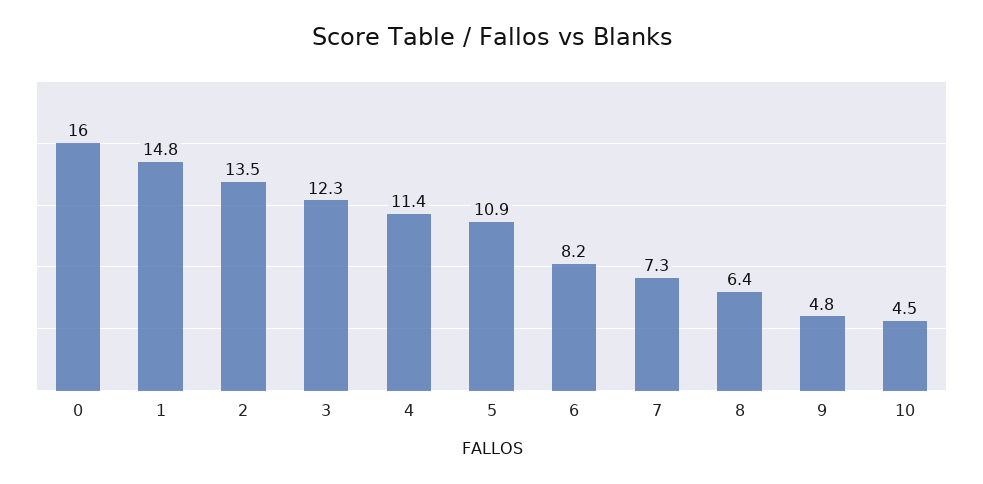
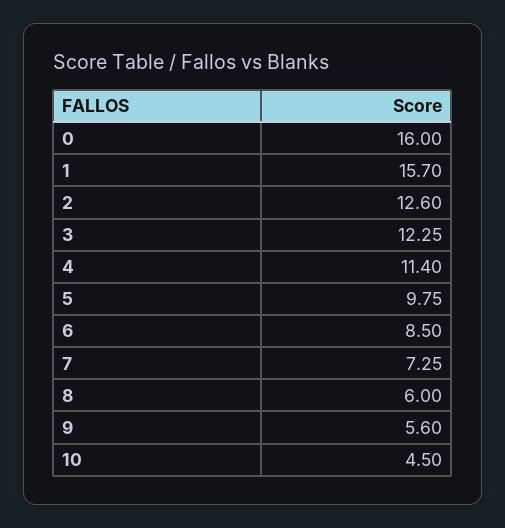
1: 14.8 -> 15.7
2: 13.5 -> 12.6
5: 10.9 -> 9.75
6: 8.2 -> 8.5
8: 6.4 -> 6
9: 4.8 -> 5.6

